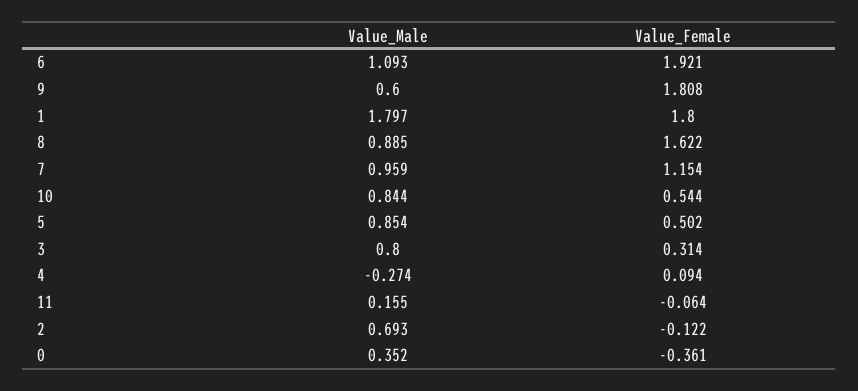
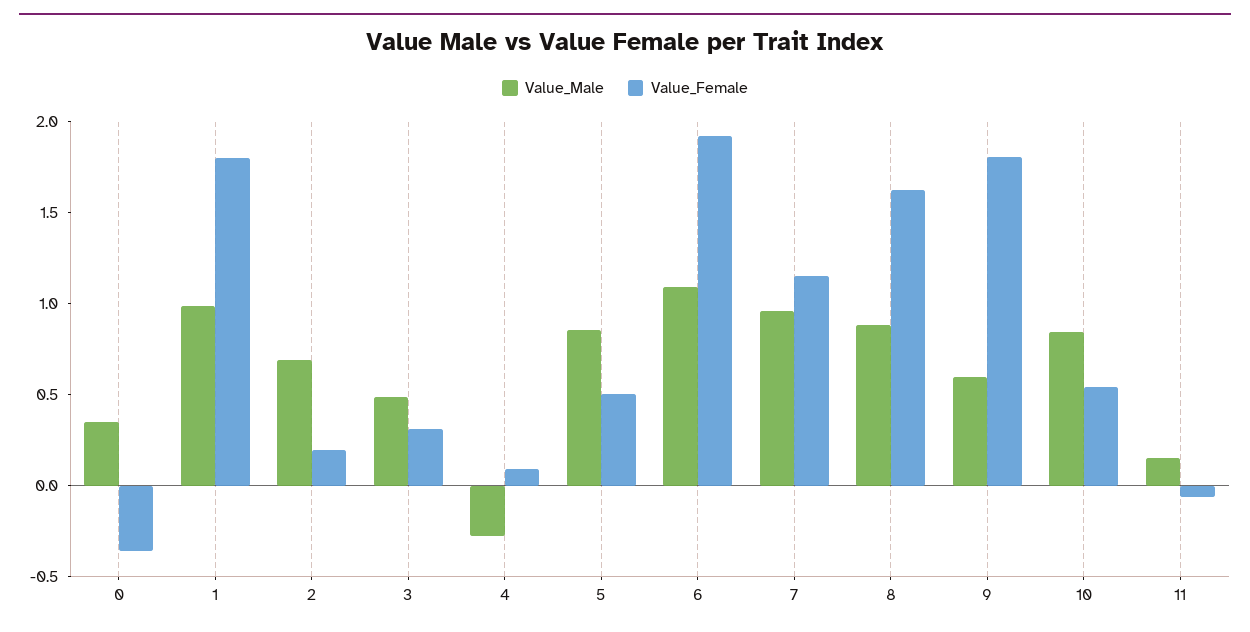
Value_Male, 1: 1.797 -> 1
Value_Male, 3: 0.8 -> 0.5
Value_Female, 2: -0.122 -> 0.2

